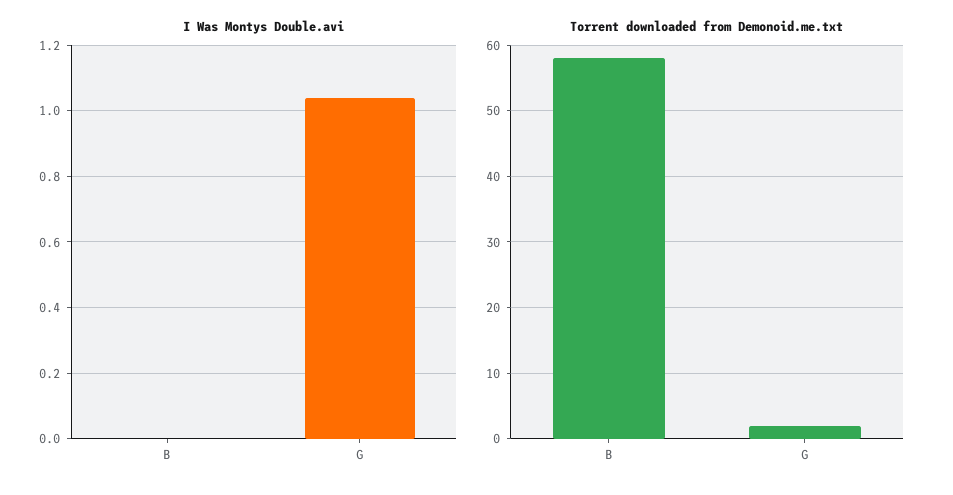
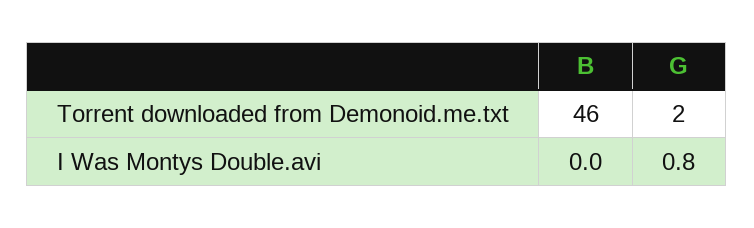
I Was Montys Double.avi, G: 1.05 -> 0.8
Torrent downloaded from Demonoid.me.txt, B: 58 -> 46

